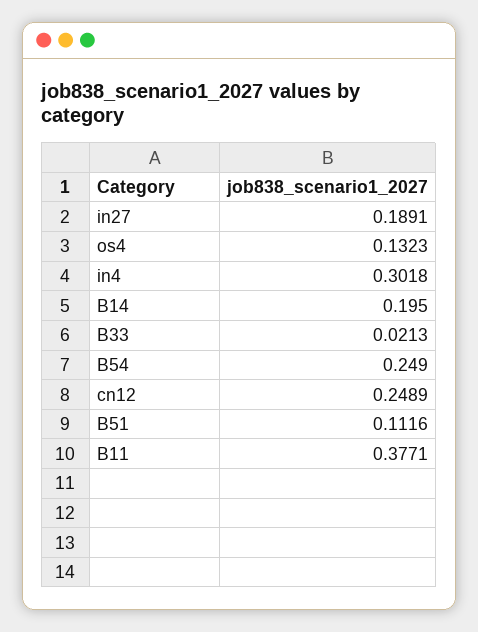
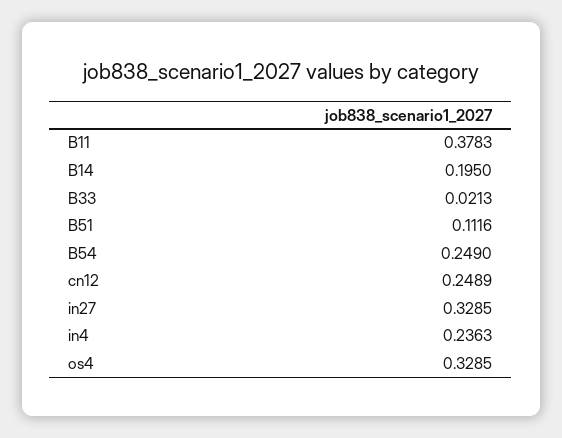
in27: 0.1891 -> 0.3285
os4: 0.1323 -> 0.3285
in4: 0.3018 -> 0.2363
B11: 0.3771 -> 0.3783

